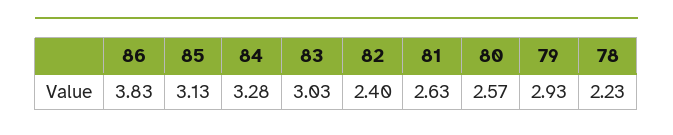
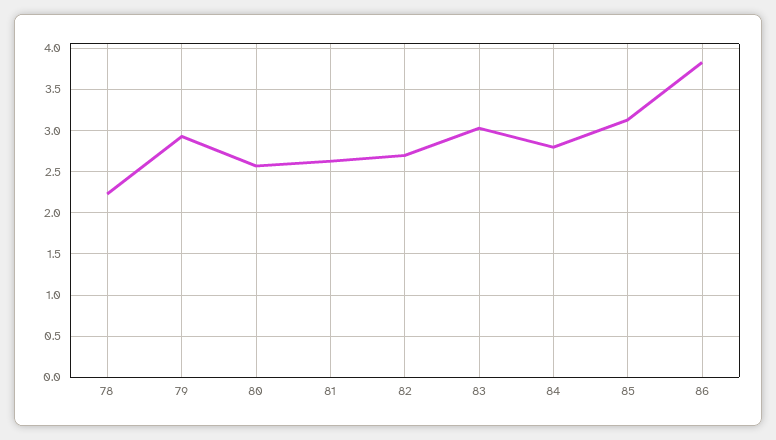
84: 3.28 -> 2.8
82: 2.4 -> 2.7

